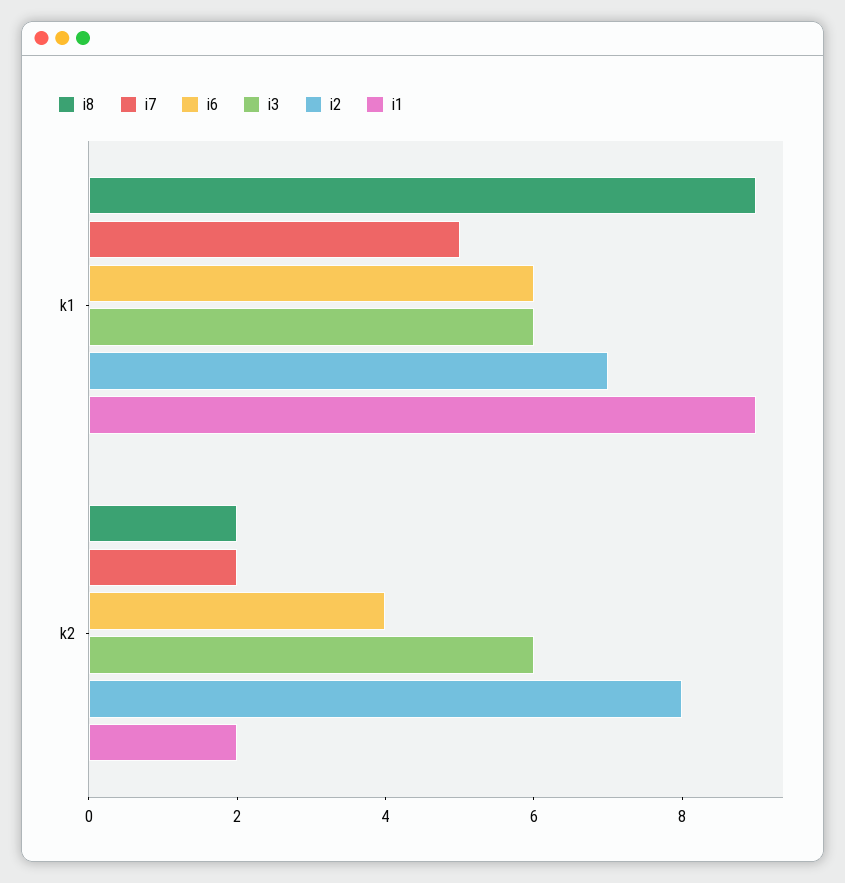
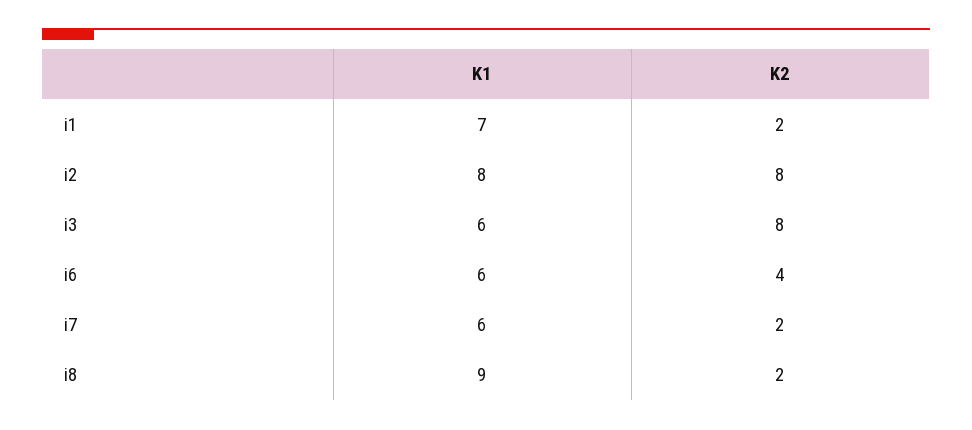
i7, k1: 5 -> 6
i2, k1: 7 -> 8
i1, k1: 9 -> 7
i3, k2: 6 -> 8

